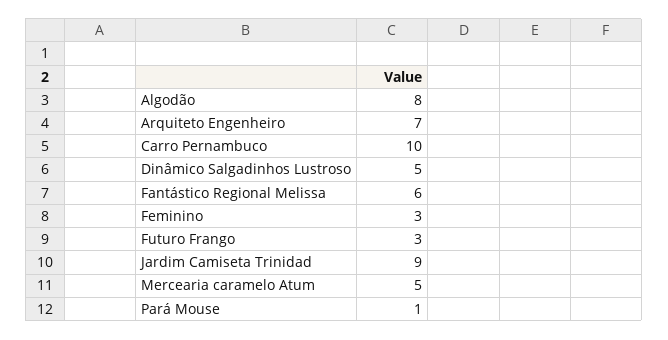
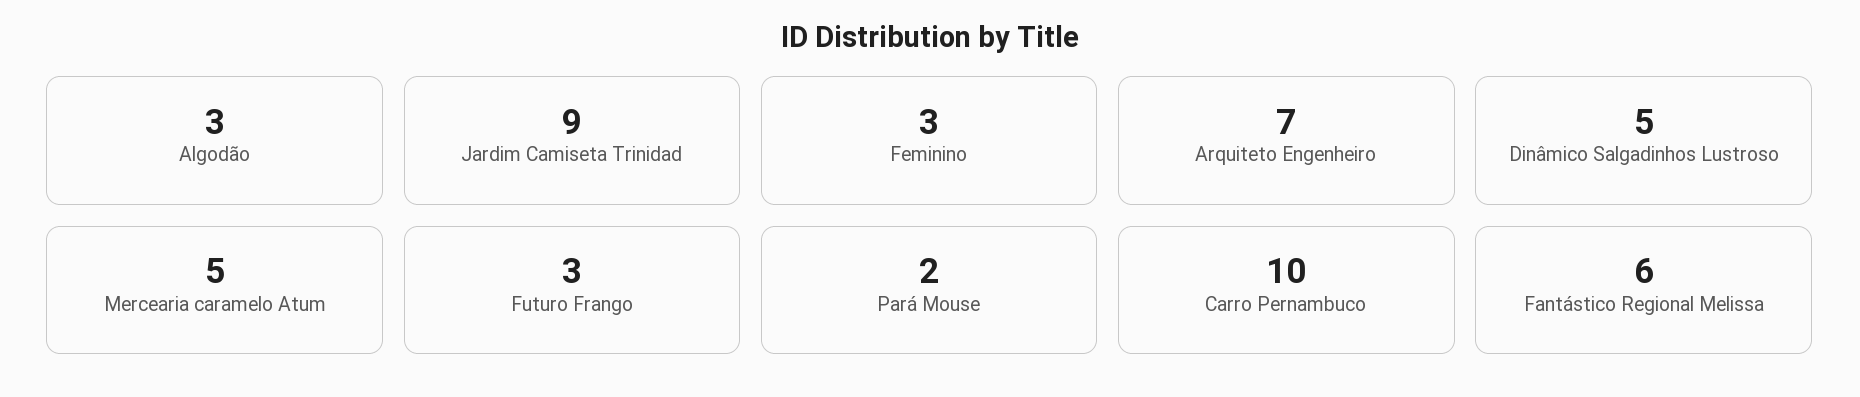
Algodão: 8 -> 3
Pará Mouse: 1 -> 2

